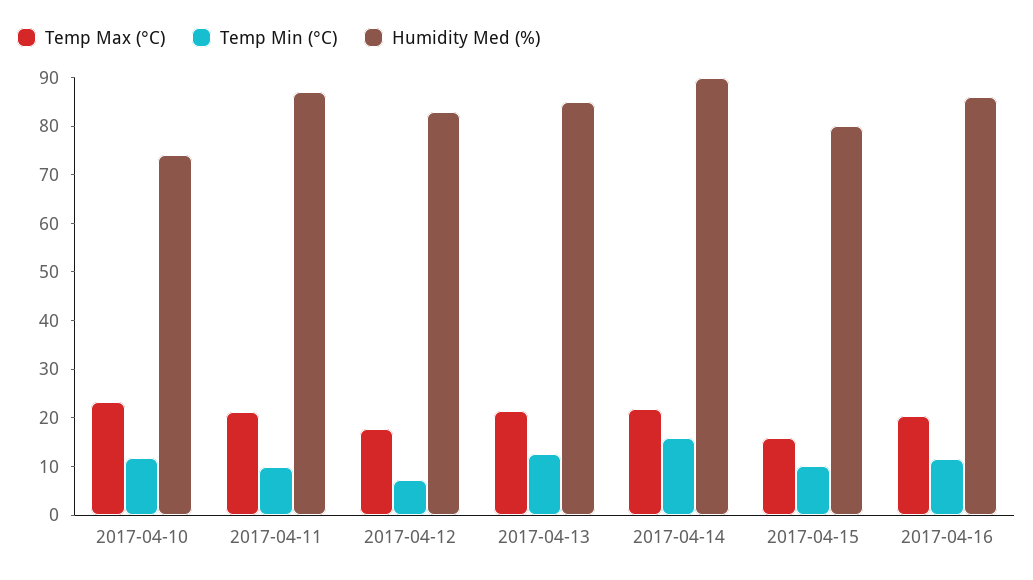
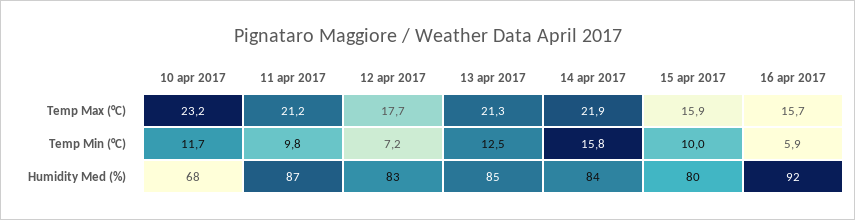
Humidity Med (%), 2017-04-10: 74 -> 68
Humidity Med (%), 2017-04-14: 90 -> 84
Temp Max (°C), 2017-04-16: 20 -> 15.7
Temp Min (°C), 2017-04-16: 12 -> 5.9
Humidity Med (%), 2017-04-16: 86 -> 92

